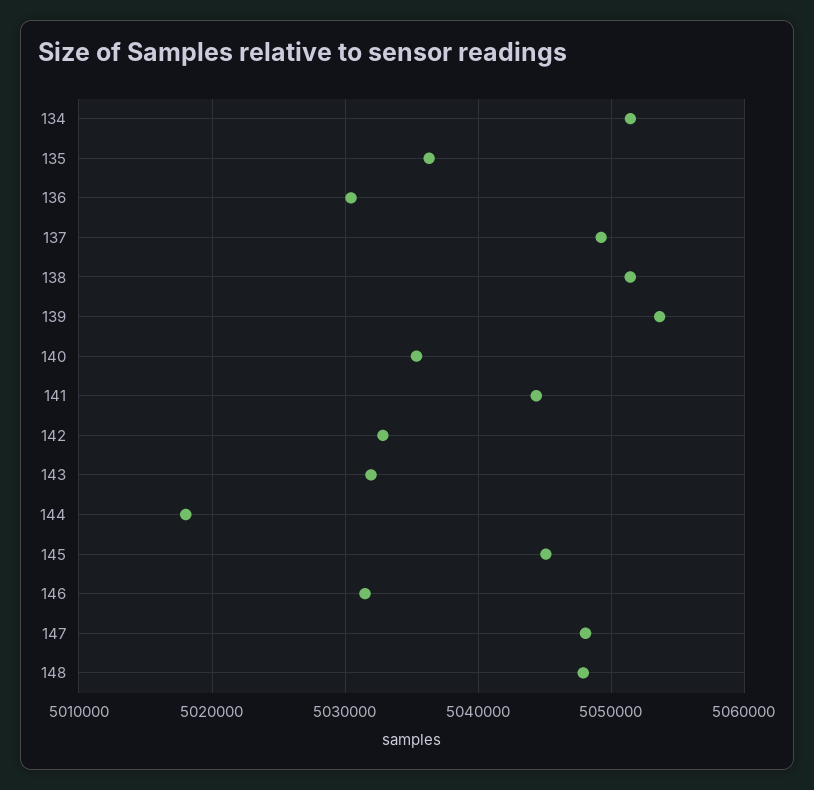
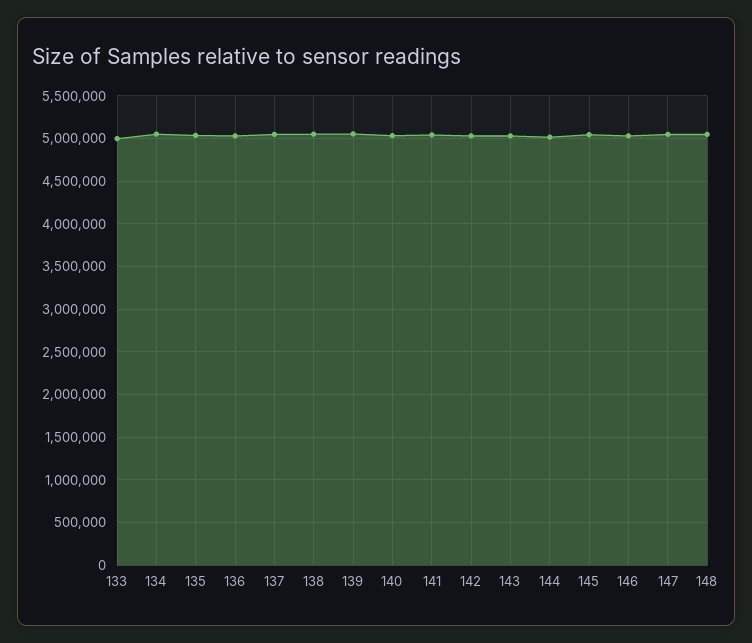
133: none -> 5000000

